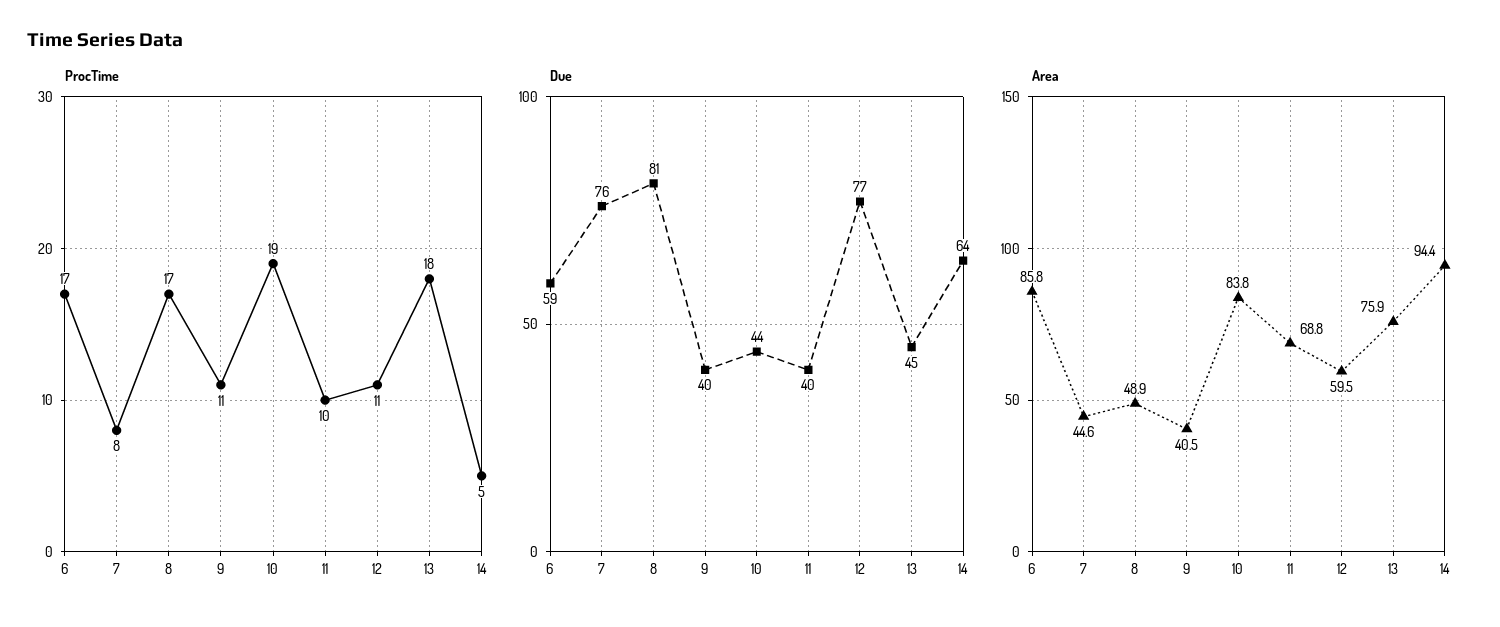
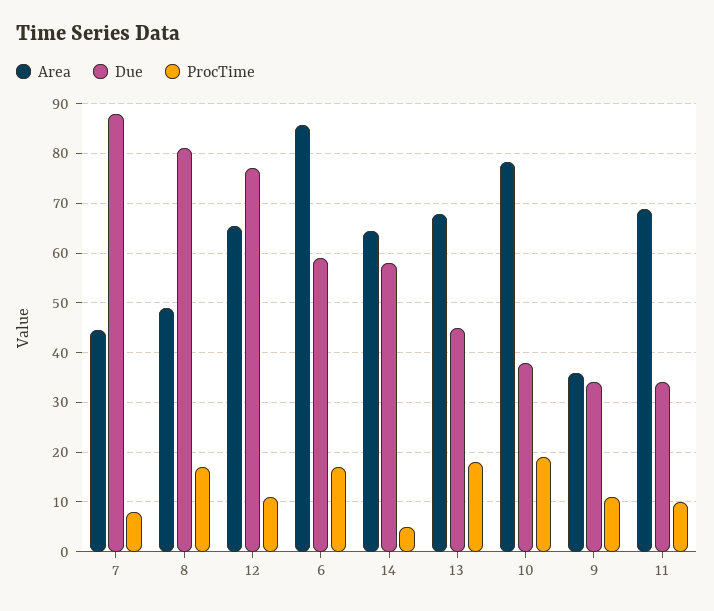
Due, 7: 76 -> 88
Due, 9: 40 -> 34
Due, 10: 44 -> 38
Due, 11: 40 -> 34
Due, 14: 64 -> 58
Area, 9: 40.5 -> 36
Area, 10: 83.8 -> 78
Area, 12: 59.5 -> 66
Area, 13: 75.9 -> 68
Area, 14: 94.4 -> 64

